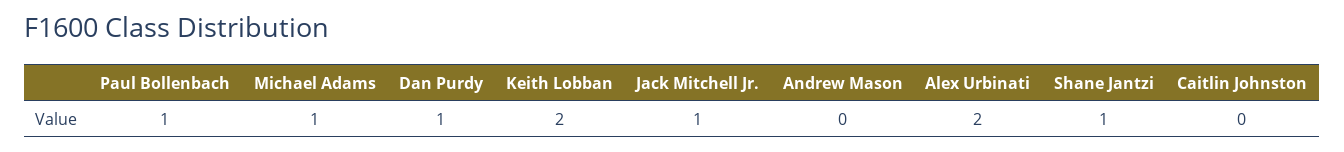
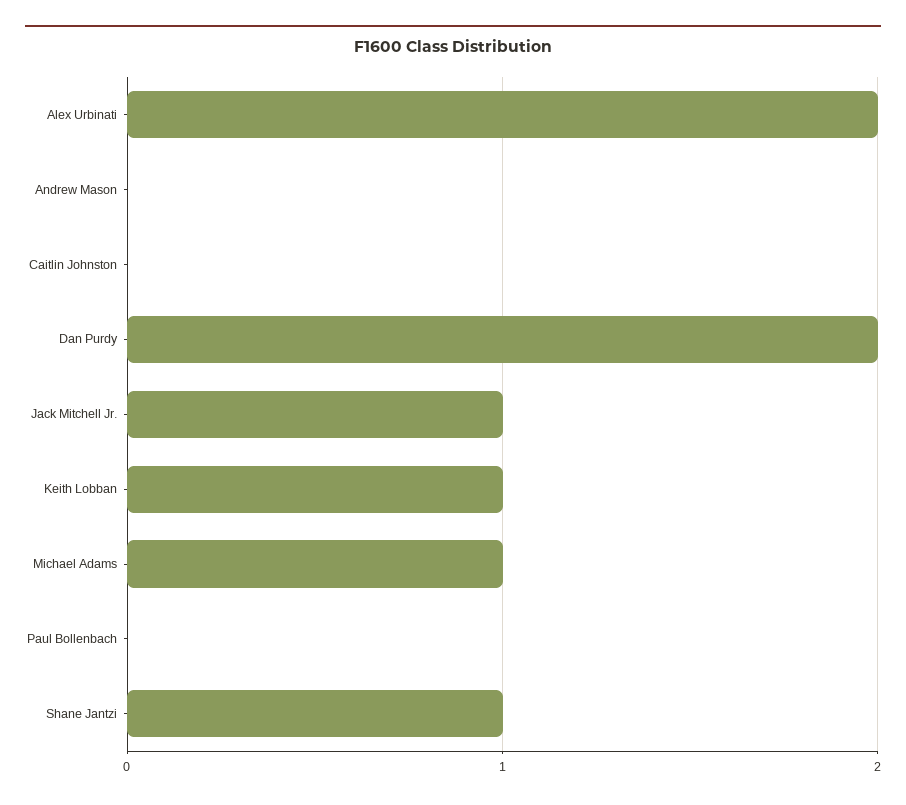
Paul Bollenbach: 1 -> 0
Dan Purdy: 1 -> 2
Keith Lobban: 2 -> 1

